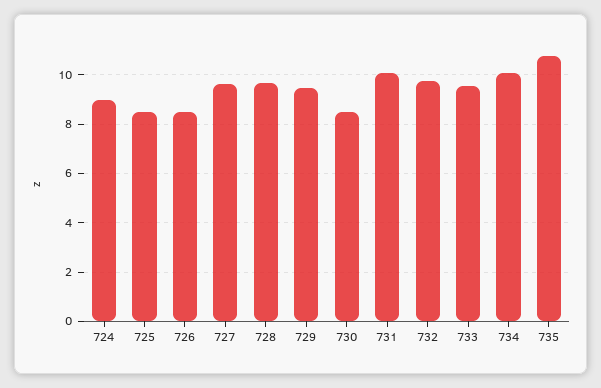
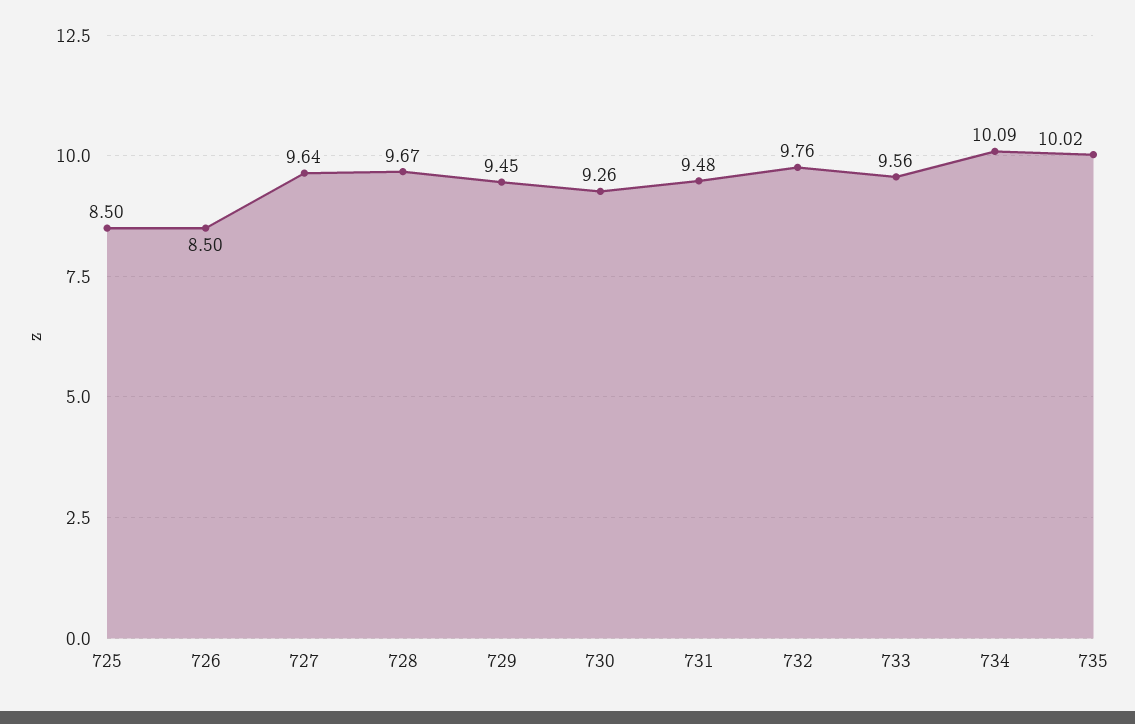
724: 9 -> none
730: 8.5 -> 9.26
731: 10 -> 9.48
735: 10.75 -> 10.02

